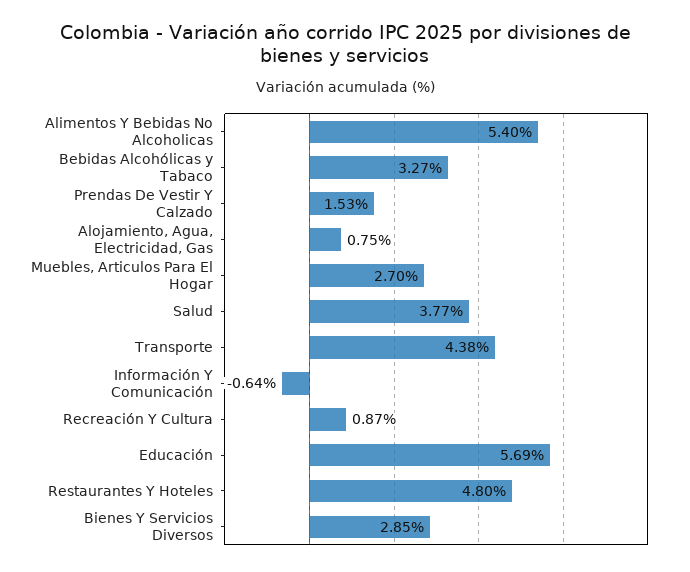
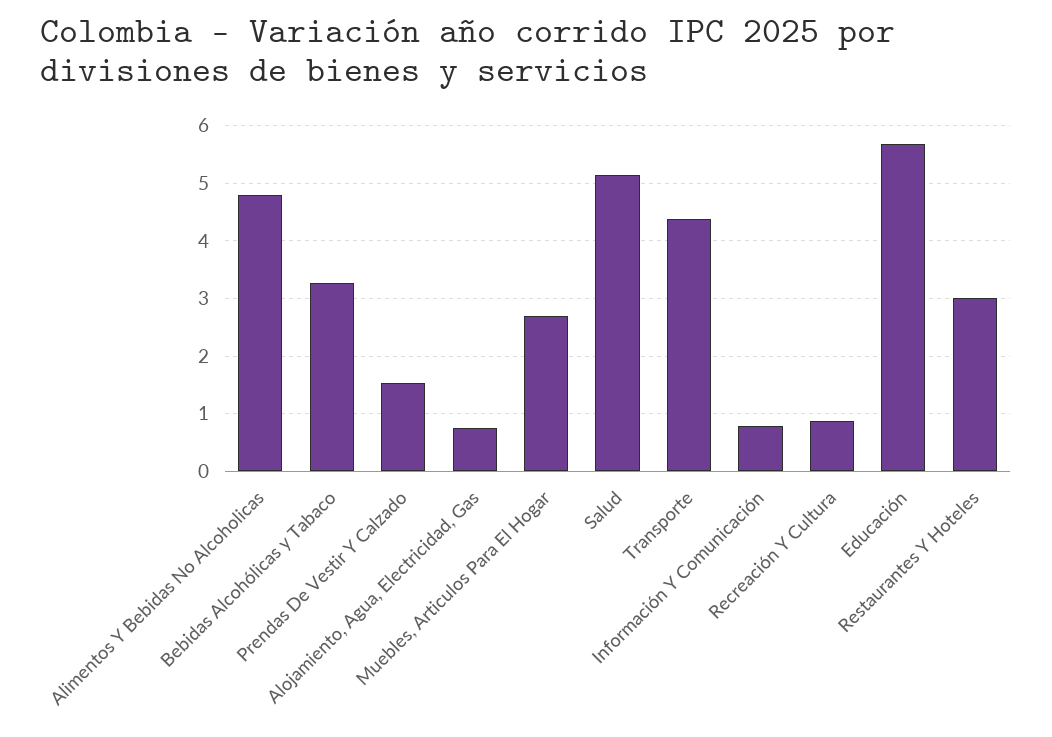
Alimentos Y Bebidas No Alcoholicas: 5.4 -> 4.8
Salud: 3.77 -> 5.2
Información Y Comunicación: -0.64 -> 0.8
Restaurantes Y Hoteles: 4.8 -> 3
Bienes Y Servicios Diversos: 2.85 -> none

